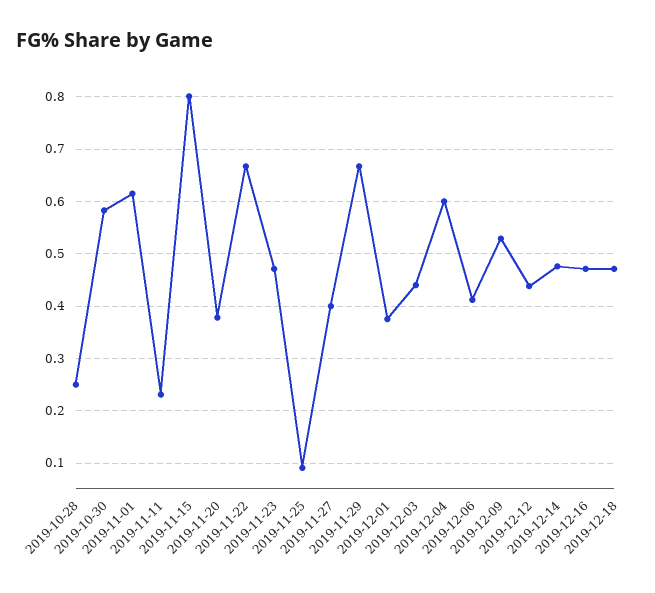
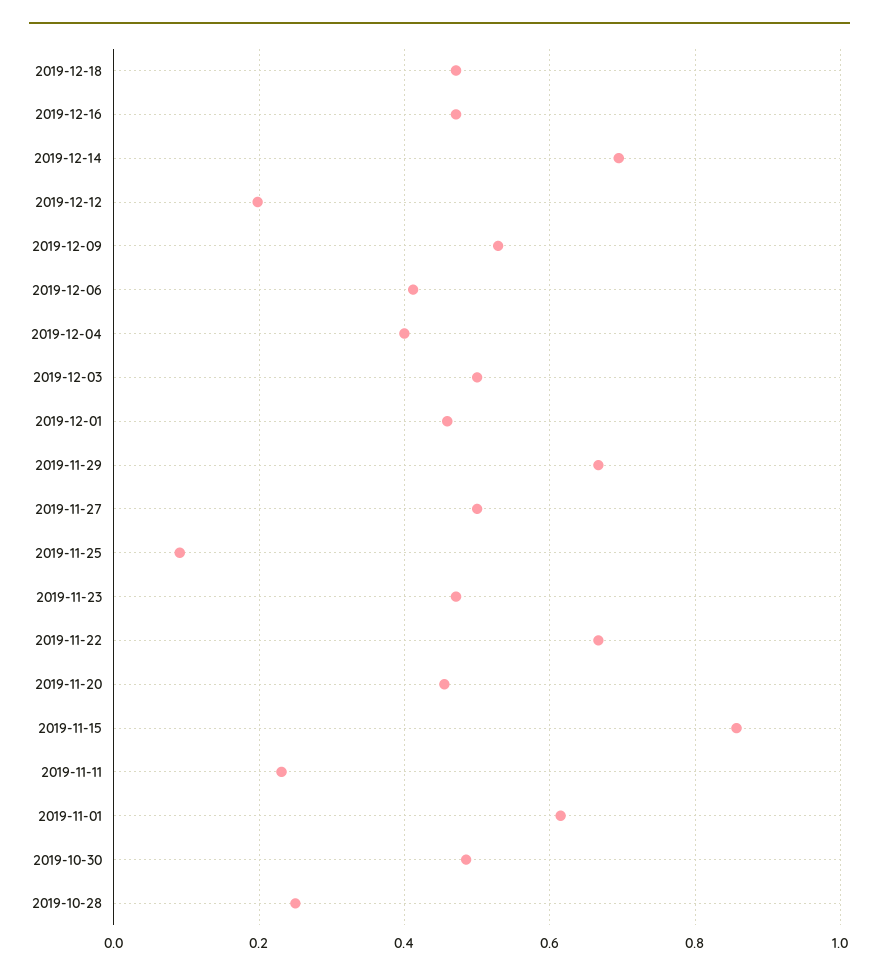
2019-10-30: 0.58 -> 0.48
2019-11-15: 0.8 -> 0.86
2019-11-20: 0.38 -> 0.46
2019-11-27: 0.4 -> 0.5
2019-12-01: 0.38 -> 0.46
2019-12-03: 0.44 -> 0.5
2019-12-04: 0.6 -> 0.4
2019-12-12: 0.44 -> 0.2
2019-12-14: 0.48 -> 0.7

